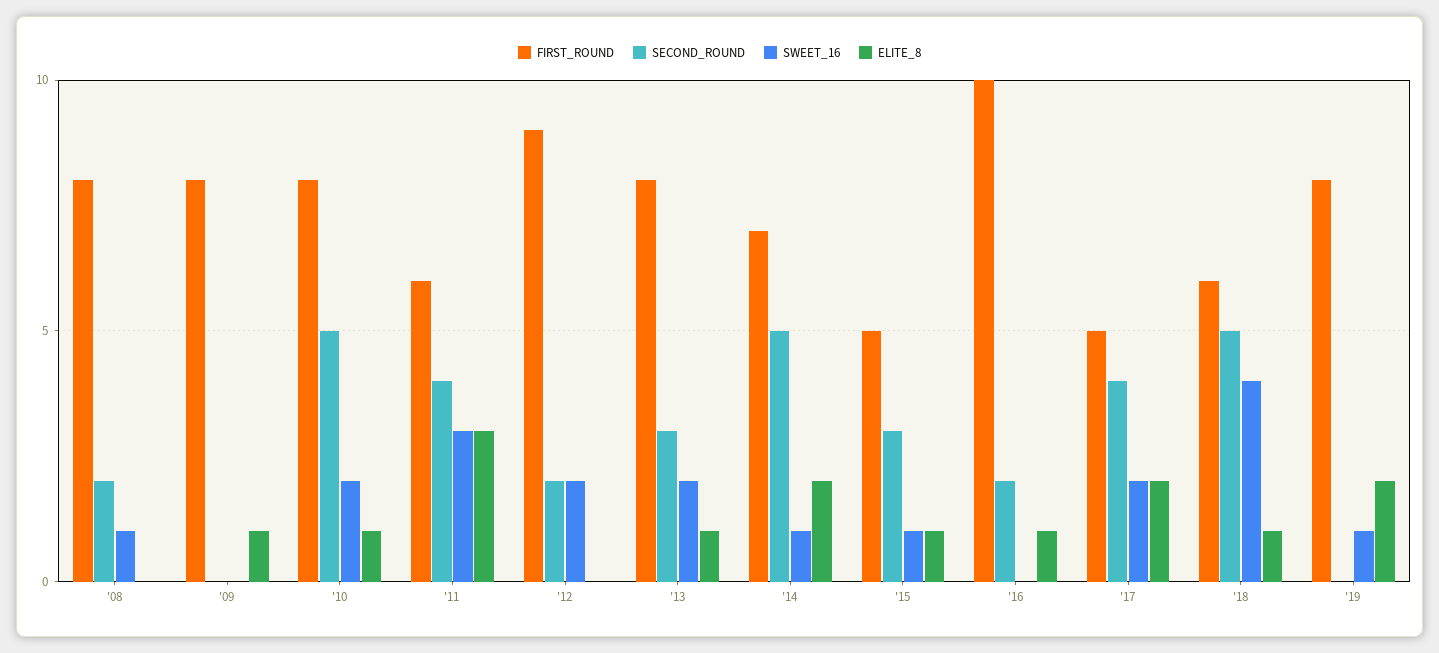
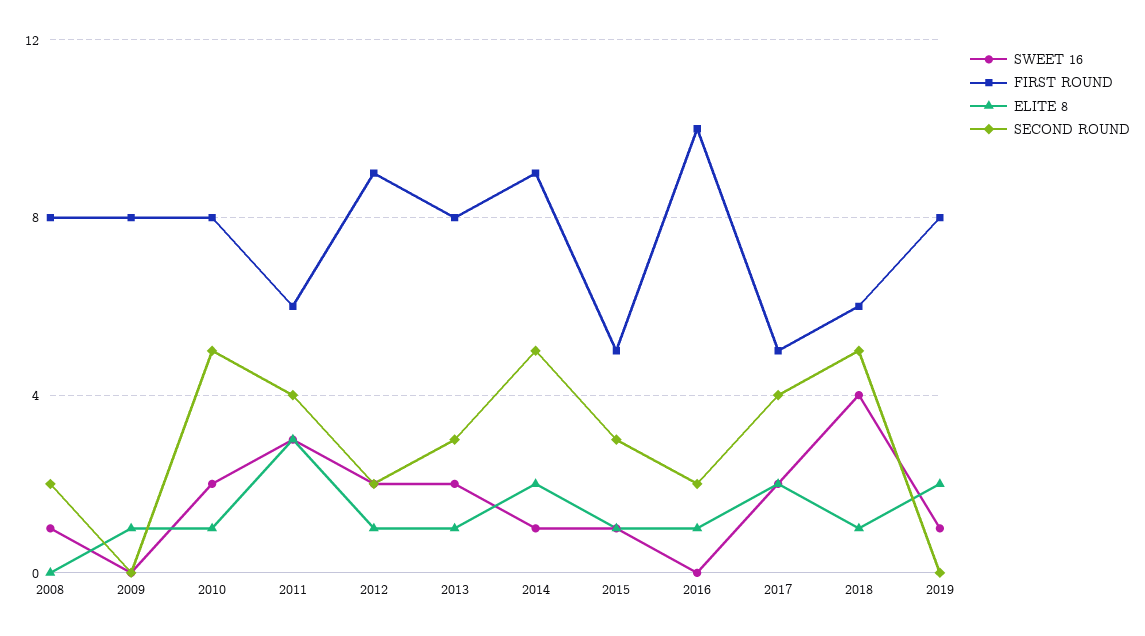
ELITE_8, '12: 0 -> 1
FIRST_ROUND, '14: 7 -> 9

